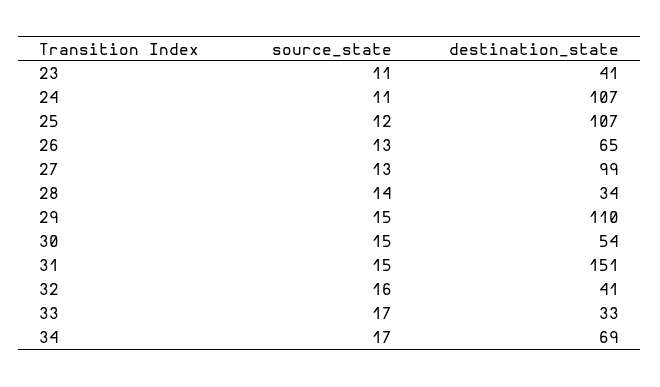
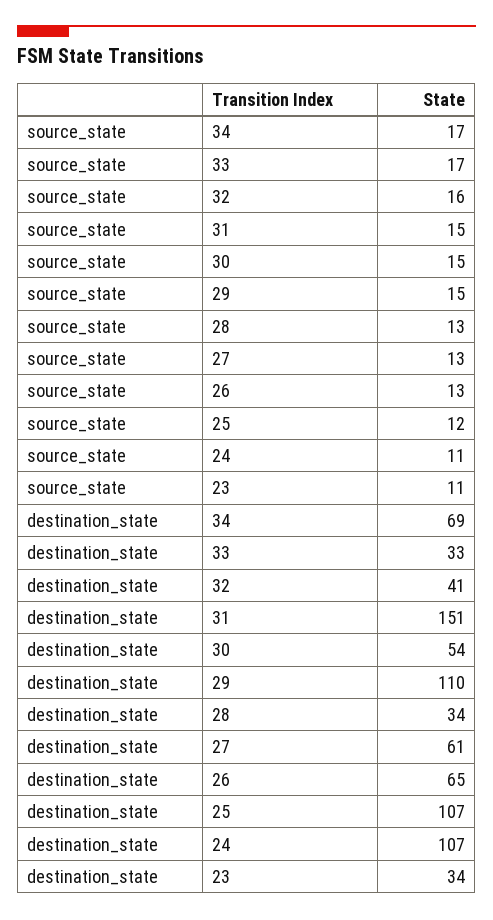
destination_state, 23: 41 -> 34
destination_state, 27: 99 -> 61
source_state, 28: 14 -> 13

